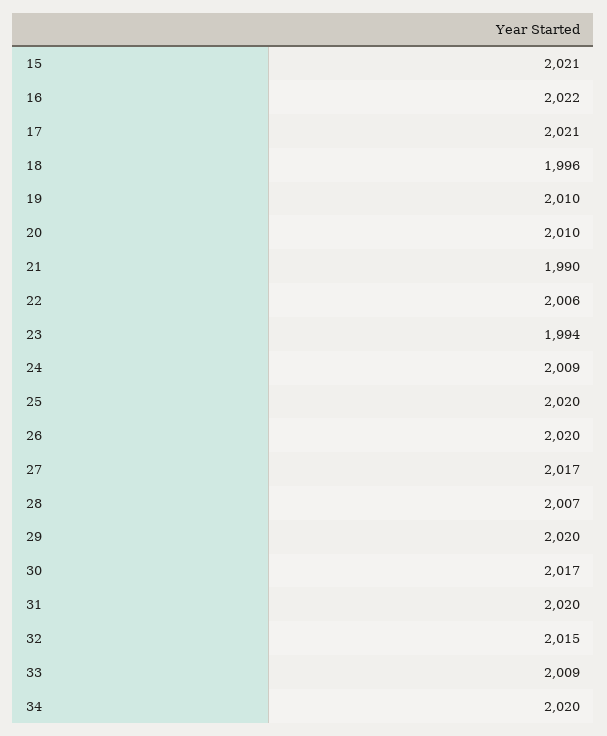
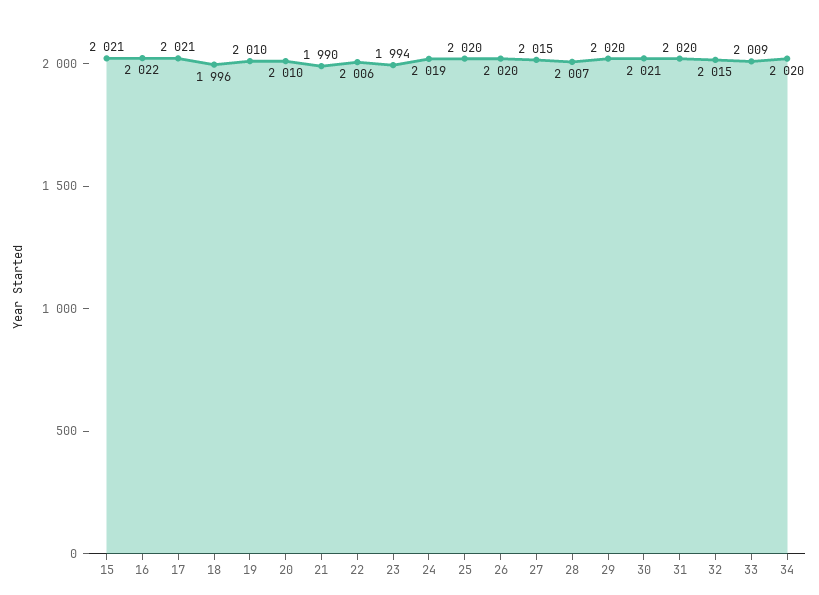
24: 2009 -> 2019
27: 2017 -> 2015
30: 2017 -> 2021

